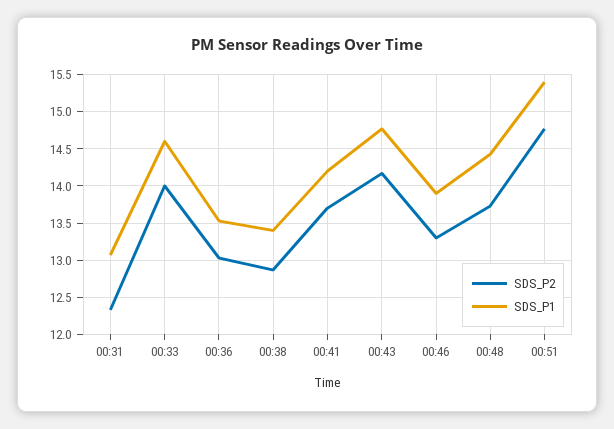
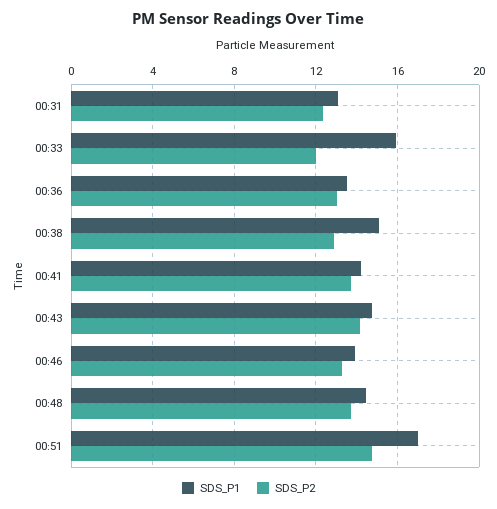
SDS_P2, 00:33: 14 -> 12
SDS_P1, 00:33: 14.6 -> 16
SDS_P1, 00:38: 13.4 -> 15
SDS_P1, 00:51: 15.4 -> 17

